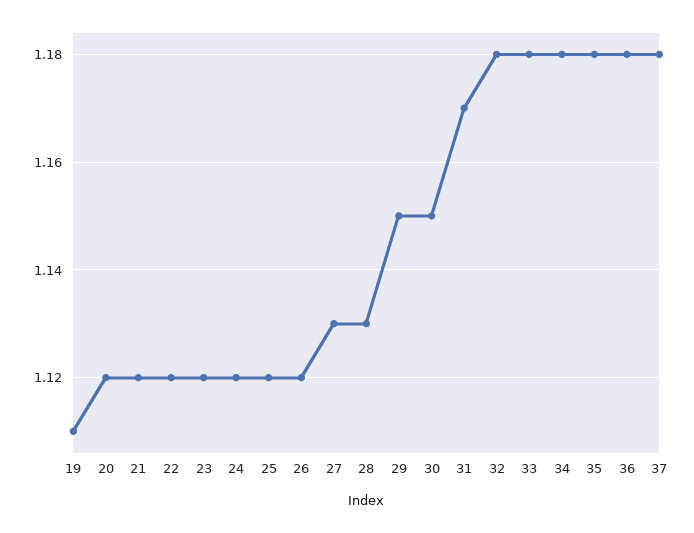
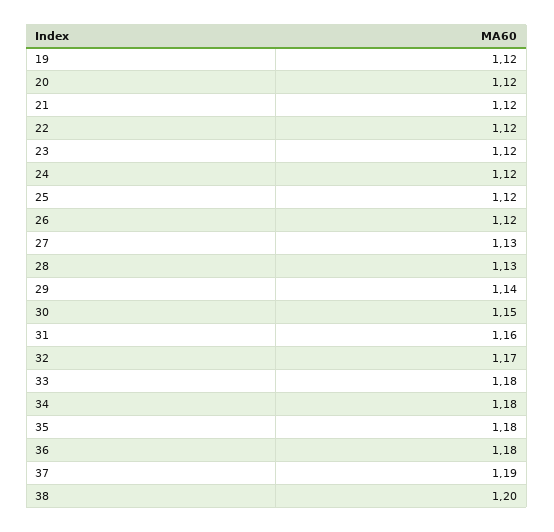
19: 1.11 -> 1.12
29: 1.15 -> 1.14
31: 1.17 -> 1.16
32: 1.18 -> 1.17
37: 1.18 -> 1.19
38: none -> 1.2

